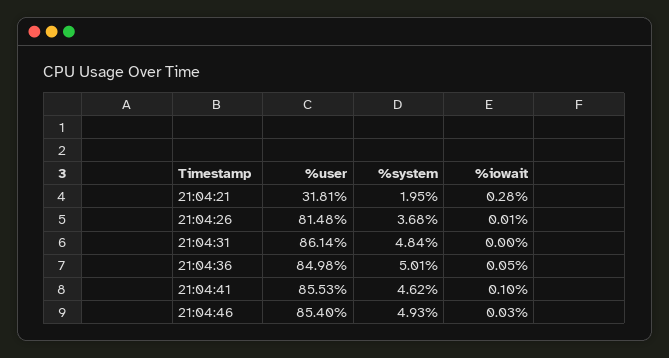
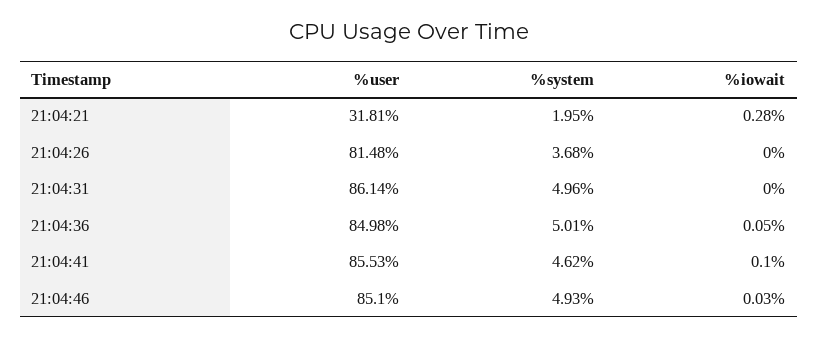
%iowait, 21:04:26: 0.01 -> 0
%system, 21:04:31: 4.84 -> 4.96
%user, 21:04:46: 85.4 -> 85.1

